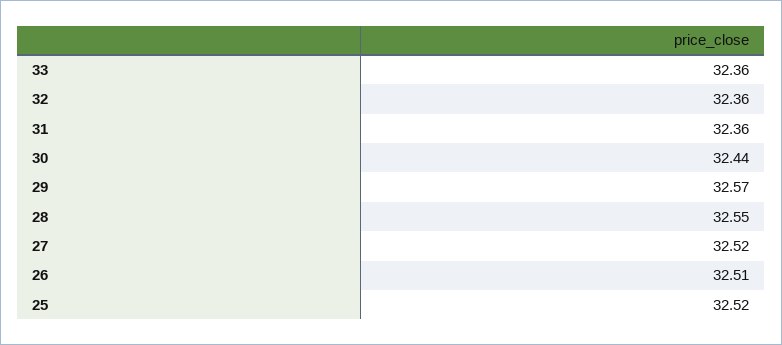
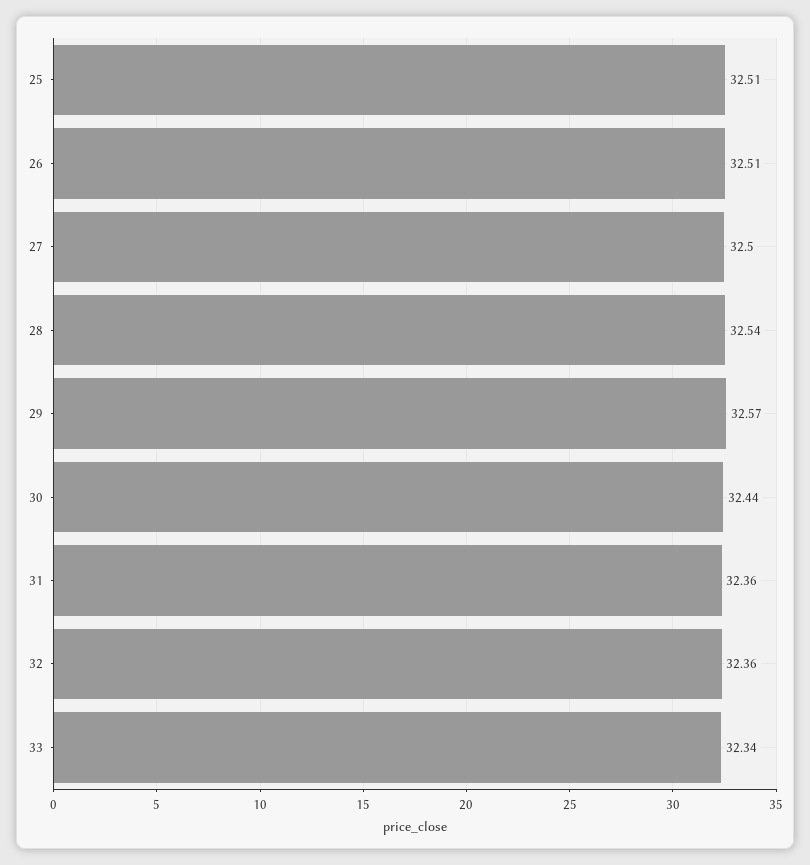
33: 32.36 -> 32.34
28: 32.55 -> 32.54
27: 32.52 -> 32.5
25: 32.52 -> 32.51

